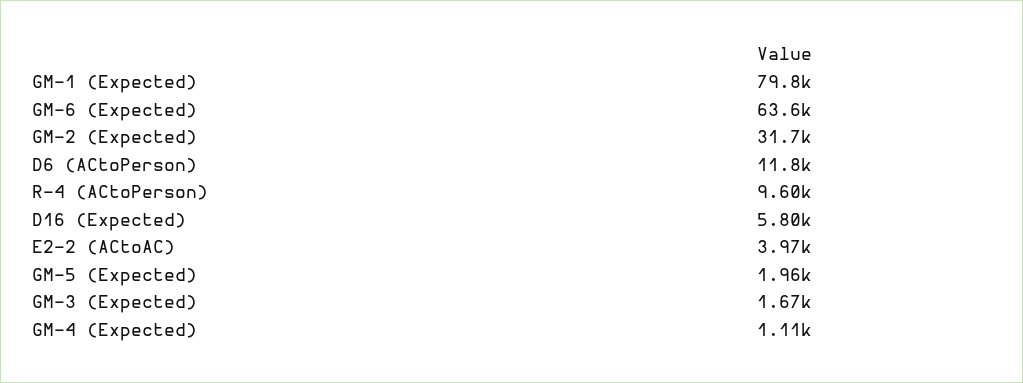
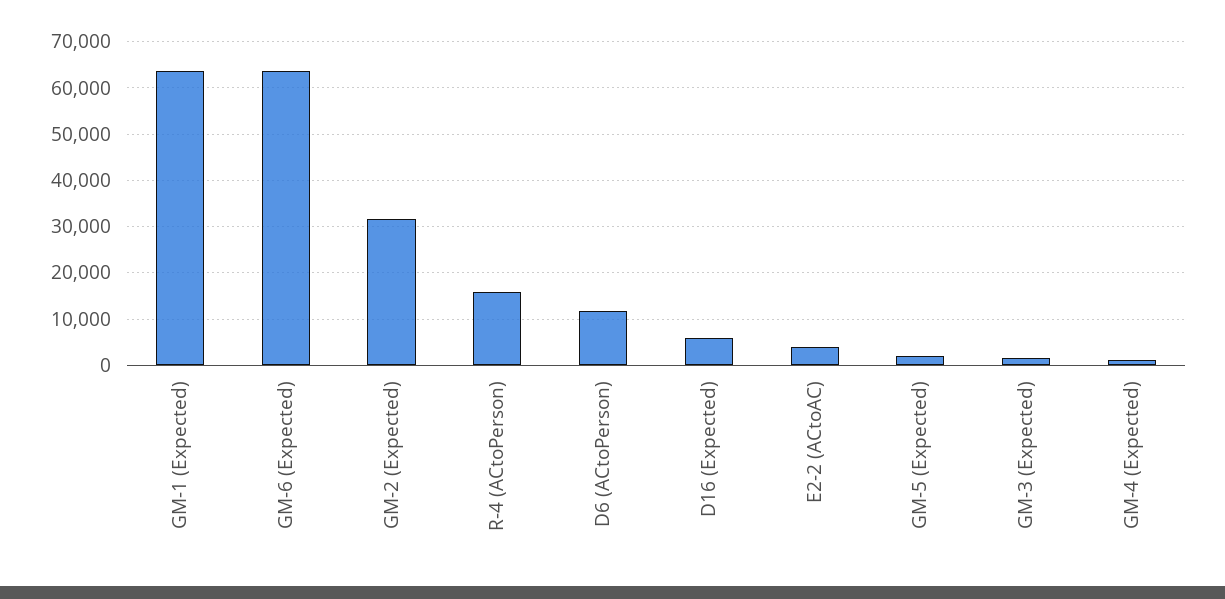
GM-1 (Expected): 79800 -> 64000
R-4 (ACtoPerson): 9600 -> 16000

